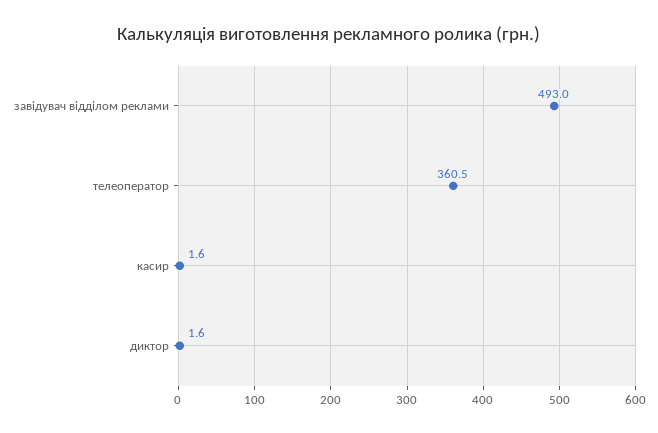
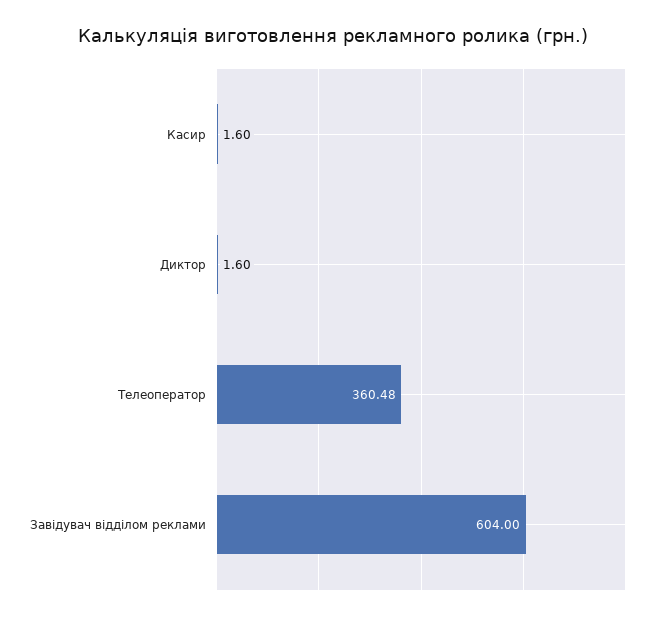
завідувач відділом реклами: 493 -> 604

